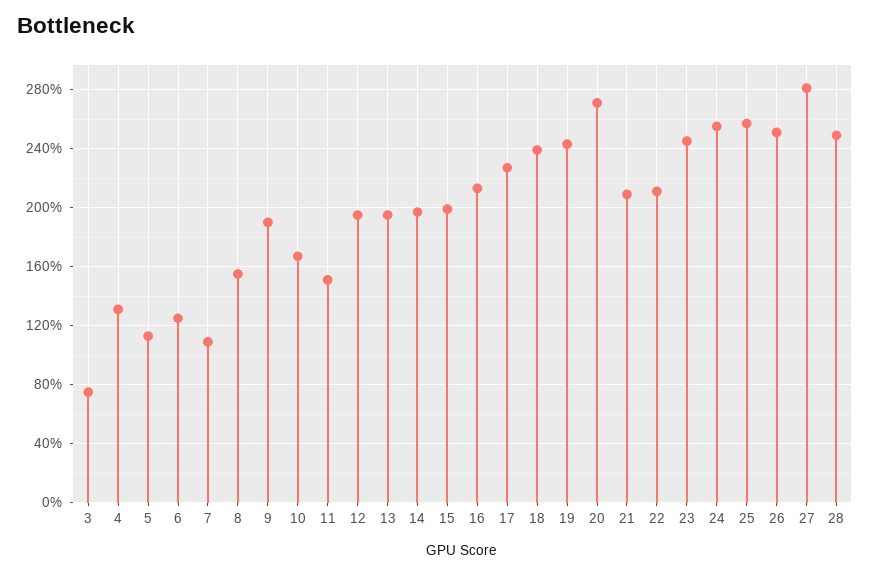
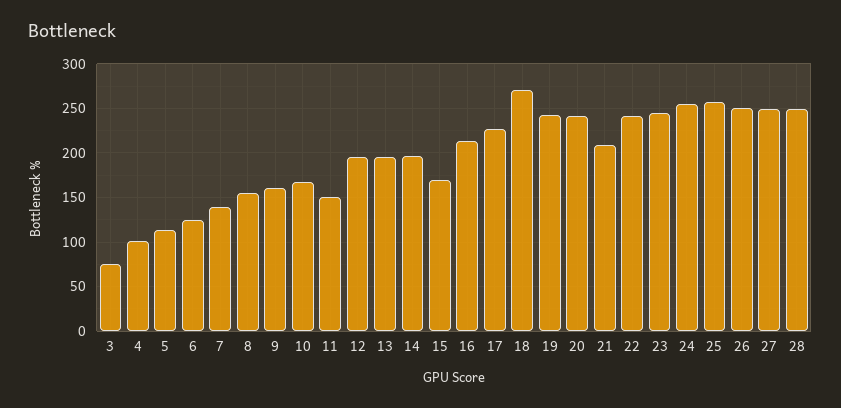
4: 130 -> 100
7: 110 -> 140
9: 190 -> 160
15: 200 -> 170
18: 240 -> 270
20: 270 -> 240
22: 210 -> 240
27: 280 -> 250

